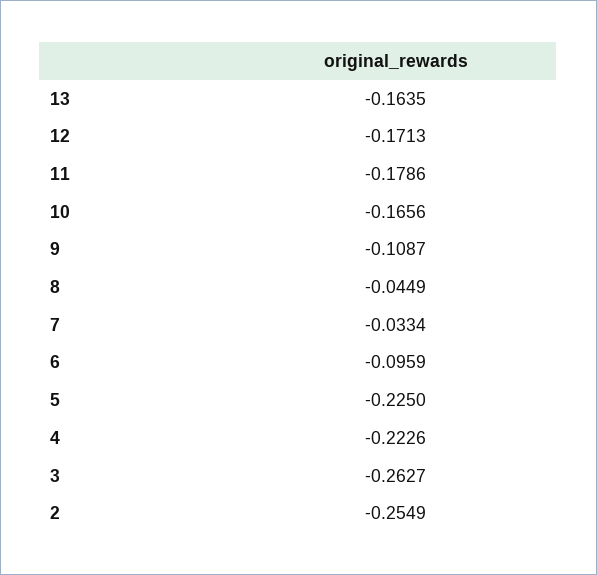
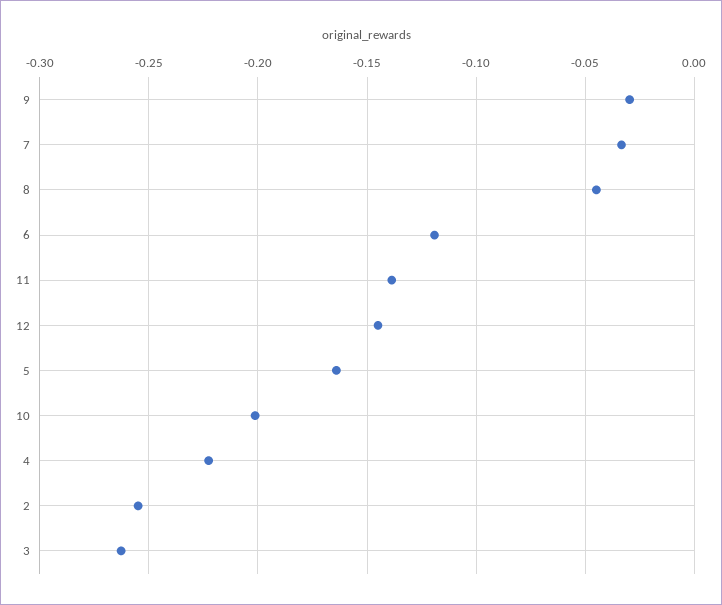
13: -0.1635 -> none
12: -0.1713 -> -0.145
11: -0.1786 -> -0.14
10: -0.1656 -> -0.2
9: -0.1087 -> -0.03
6: -0.0959 -> -0.12
5: -0.225 -> -0.165

